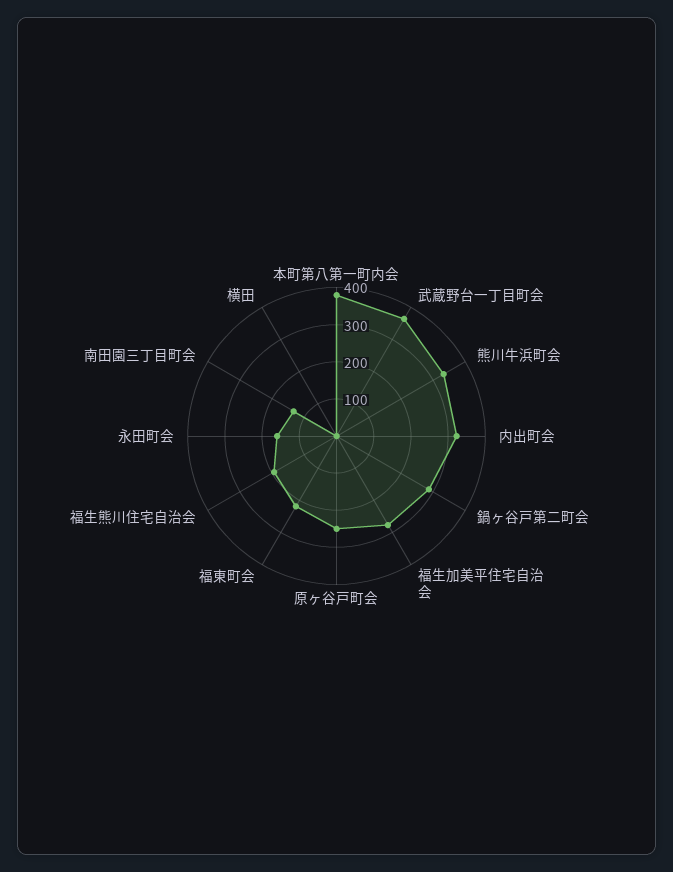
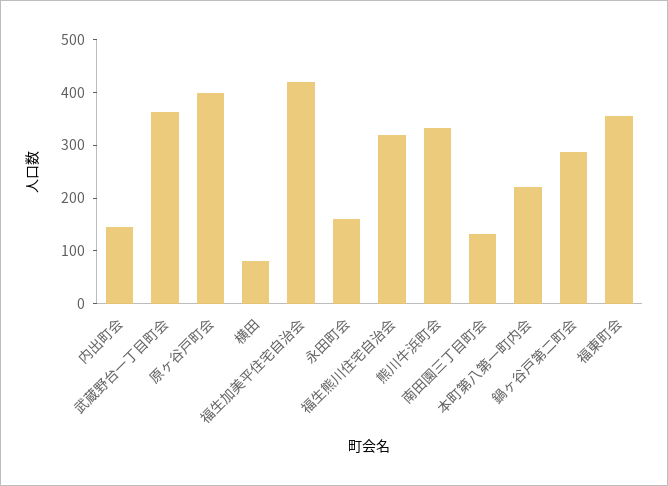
本町第八第一町内会: 375 -> 220
内出町会: 325 -> 140
福生加美平住宅自治会: 275 -> 420
原ヶ谷戸町会: 250 -> 400
福東町会: 225 -> 360
福生熊川住宅自治会: 200 -> 320
横田: 0 -> 80

